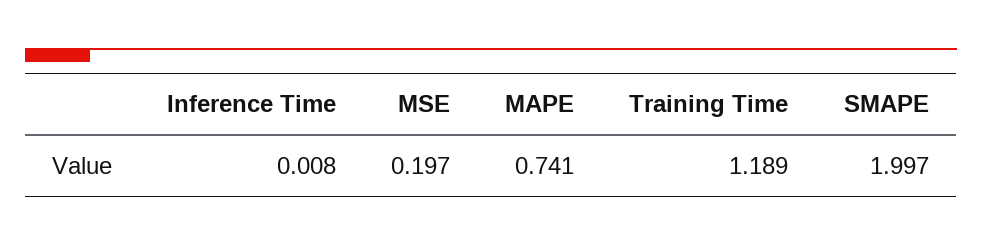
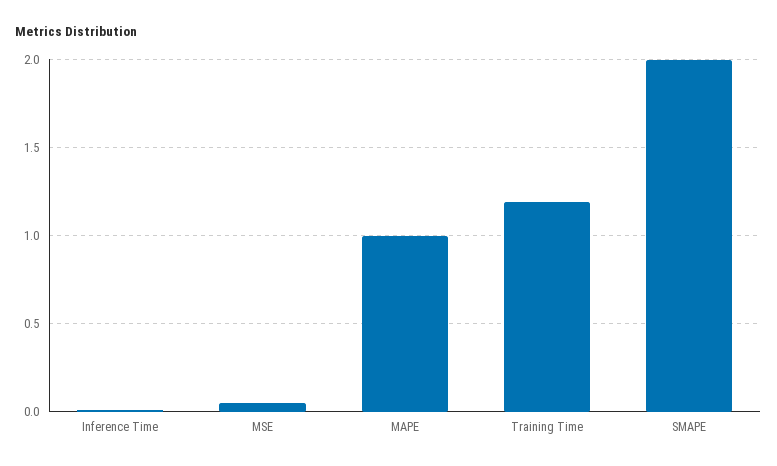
MSE: 0.197 -> 0.05
MAPE: 0.741 -> 1

